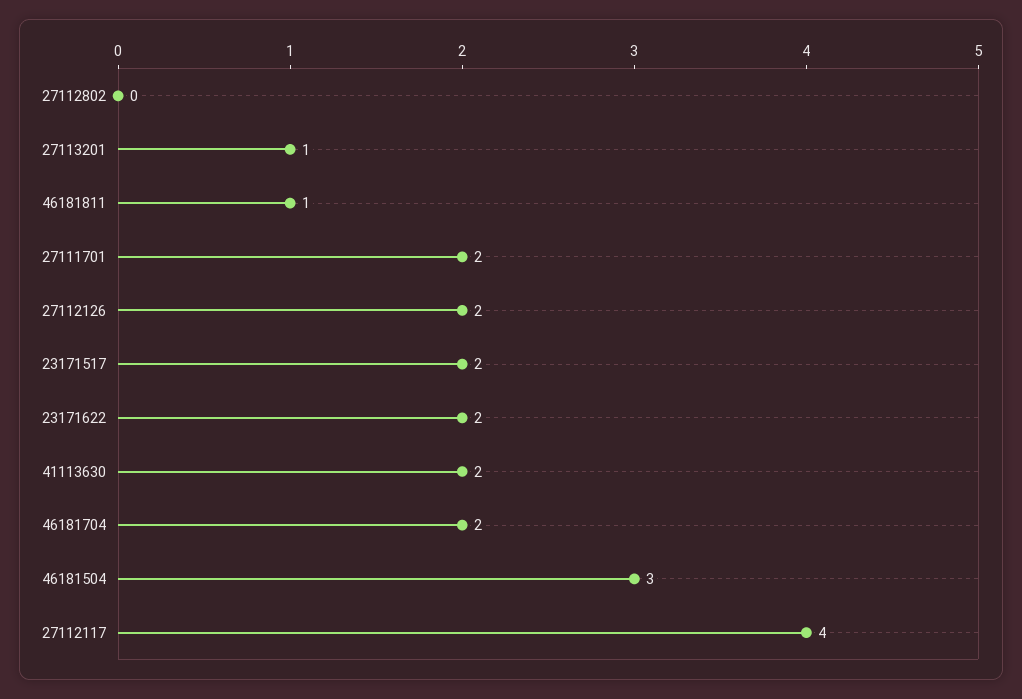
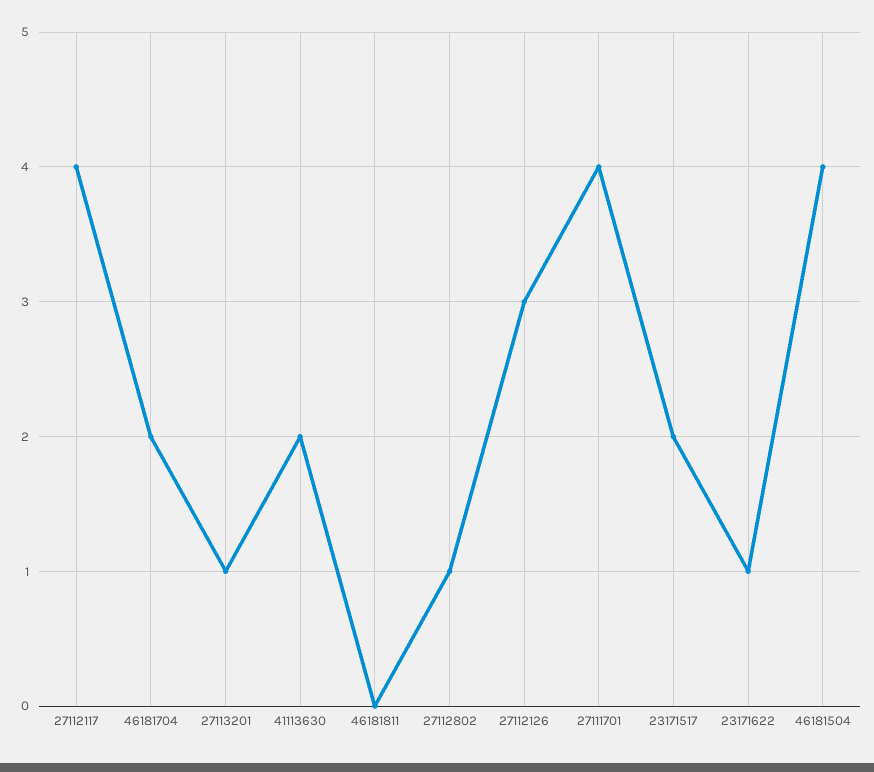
27112802: 0 -> 1
46181811: 1 -> 0
27111701: 2 -> 4
27112126: 2 -> 3
23171622: 2 -> 1
46181504: 3 -> 4

